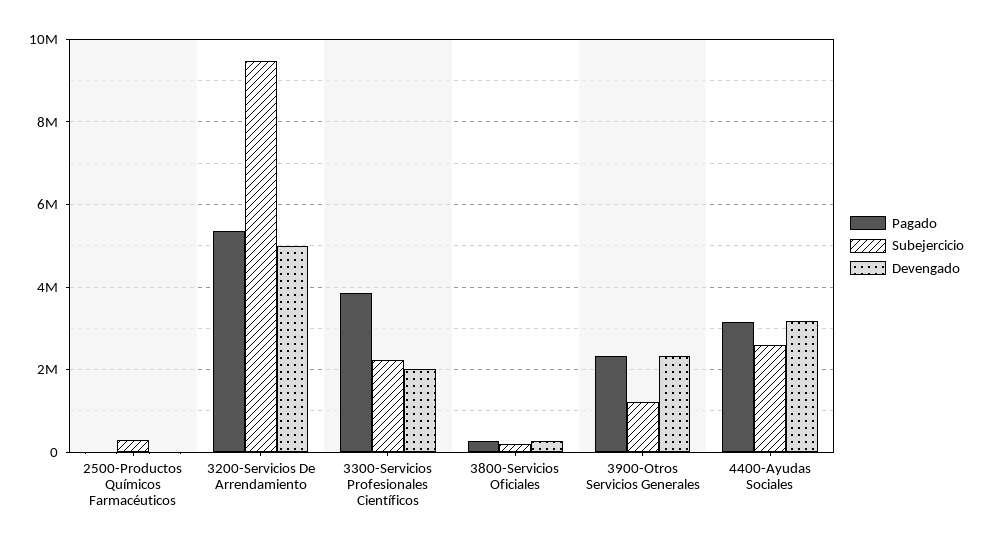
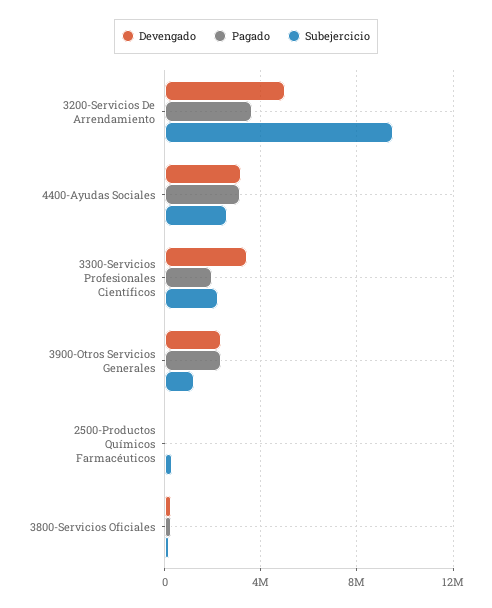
Pagado, 3200-Servicios De Arrendamiento: 5400000 -> 3500000
Pagado, 3300-Servicios Profesionales Científicos: 3800000 -> 2000000
Devengado, 3300-Servicios Profesionales Científicos: 2000000 -> 3500000

